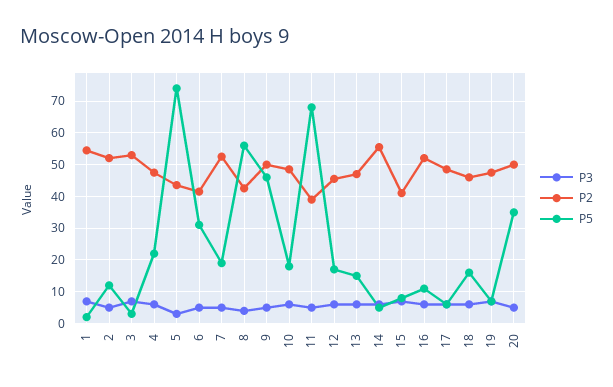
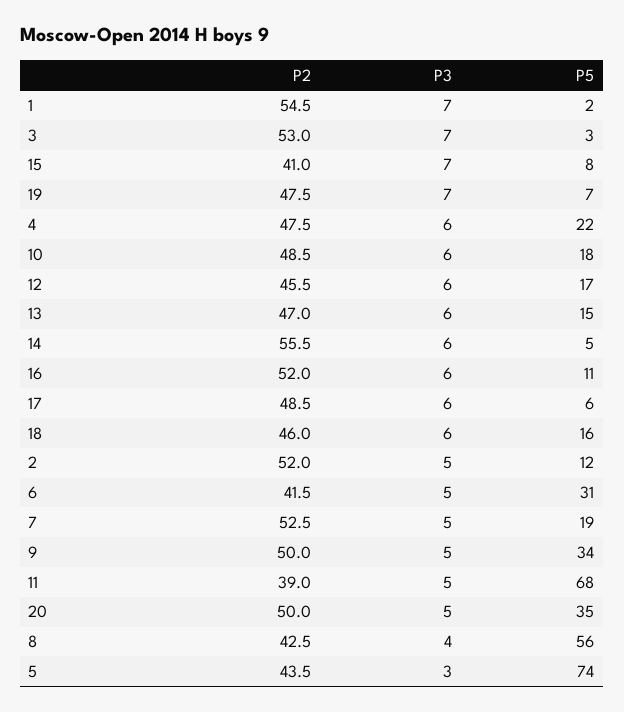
P5, 9: 46 -> 34

